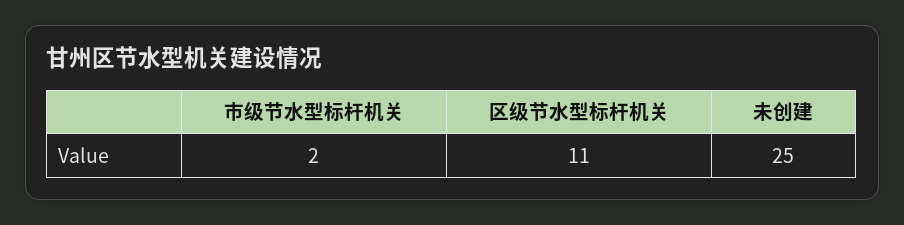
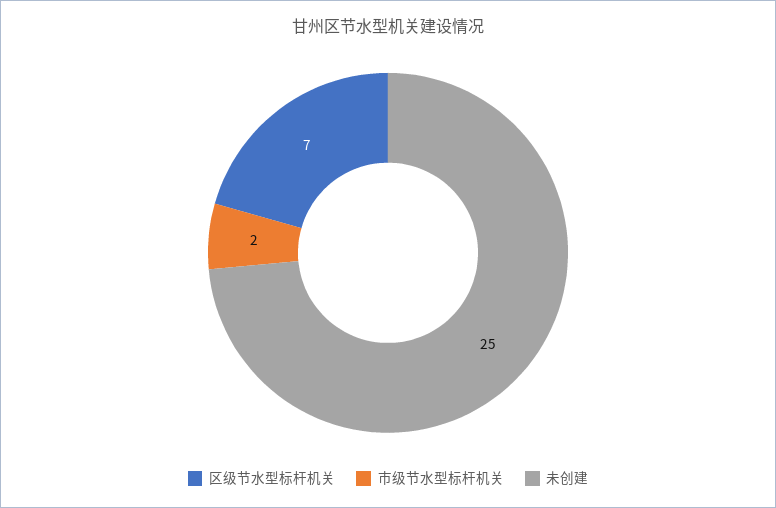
区级节水型标杆机关: 11 -> 7

